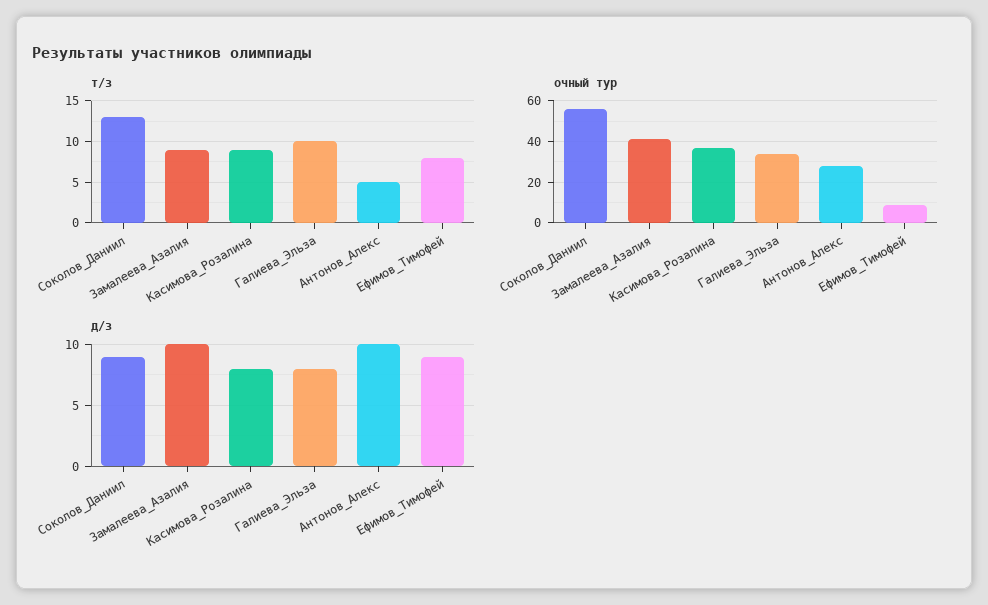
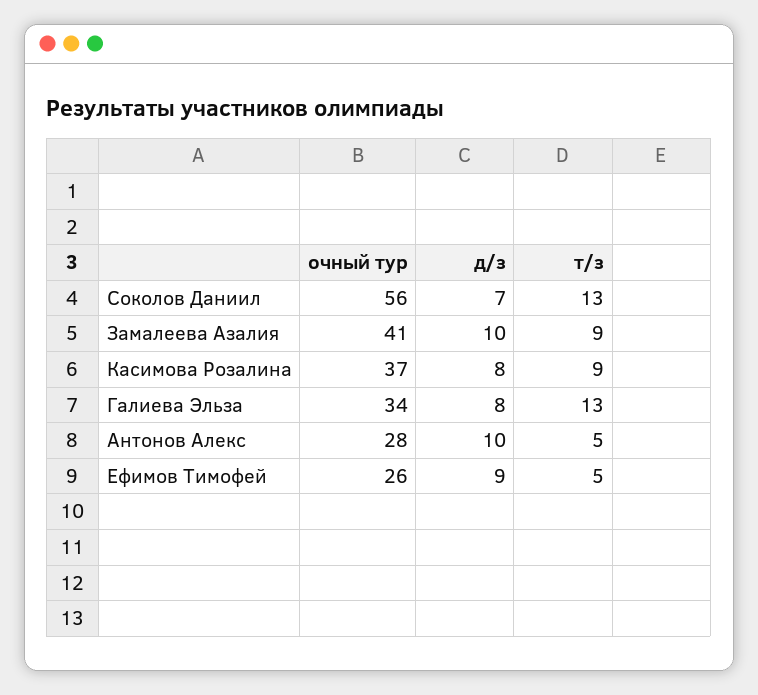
т/з, Галиева_Эльза: 10 -> 13
т/з, Ефимов_Тимофей: 8 -> 5
очный тур, Ефимов_Тимофей: 10 -> 26
д/з, Соколов_Даниил: 9 -> 7

